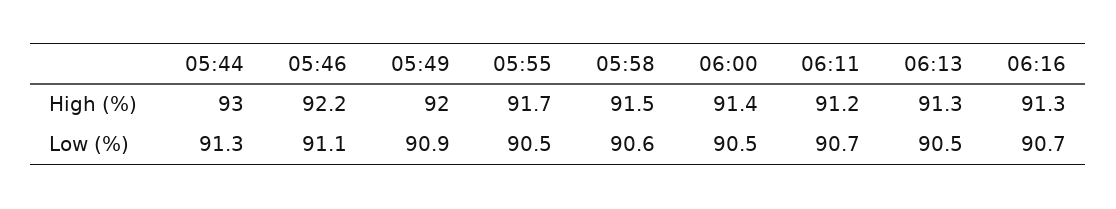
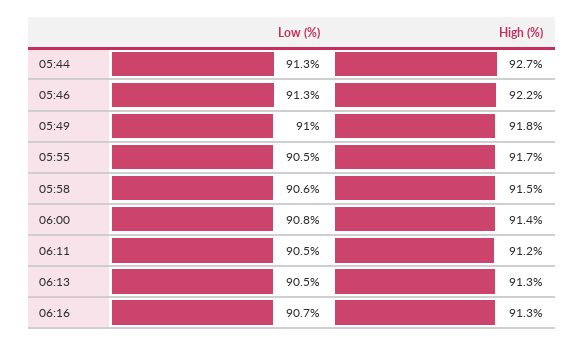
05:44, High (%): 93 -> 92.7
05:49, High (%): 92 -> 91.8
05:46, Low (%): 91.1 -> 91.3
05:49, Low (%): 90.9 -> 91
06:00, Low (%): 90.5 -> 90.8
06:11, Low (%): 90.7 -> 90.5

